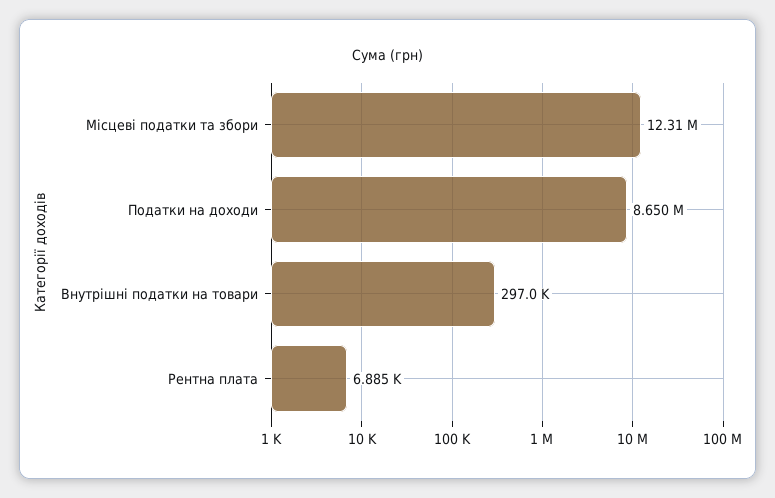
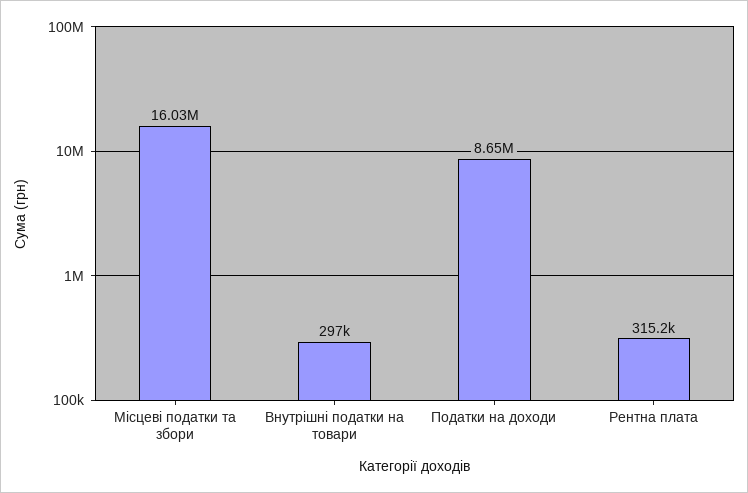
Місцеві податки та збори: 12310000 -> 16030000
Рентна плата: 6885 -> 315200

